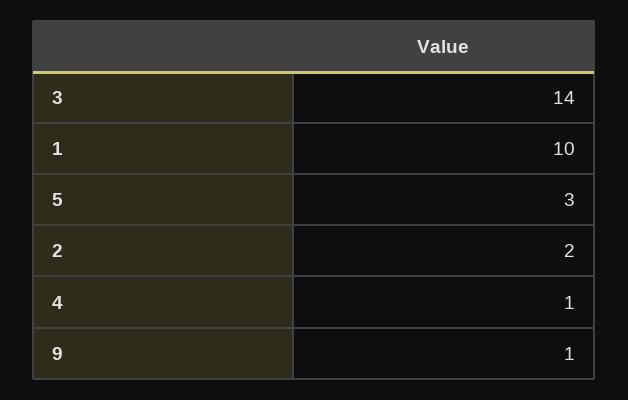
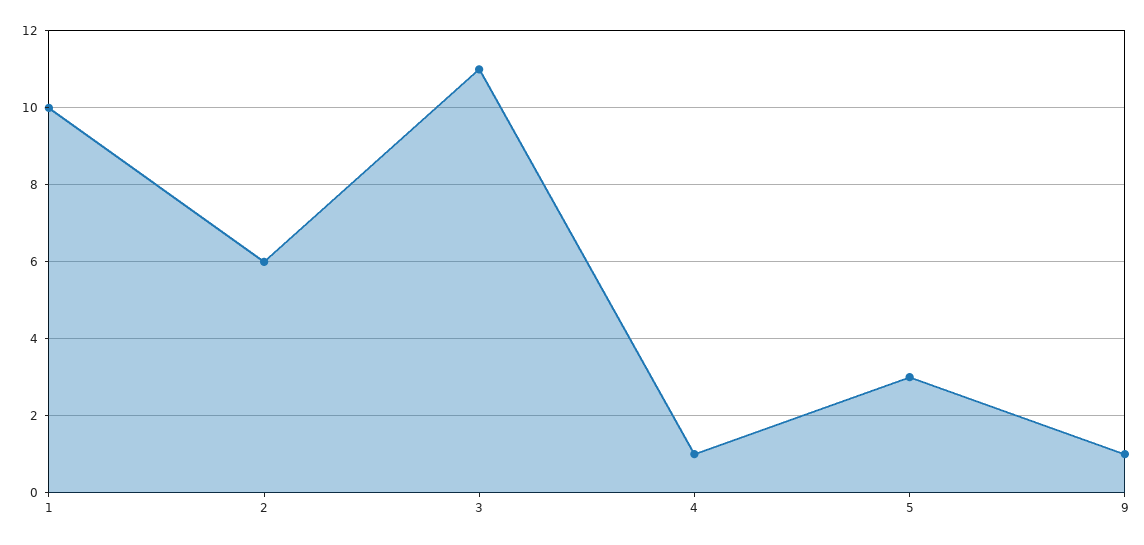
3: 14 -> 11
2: 2 -> 6

